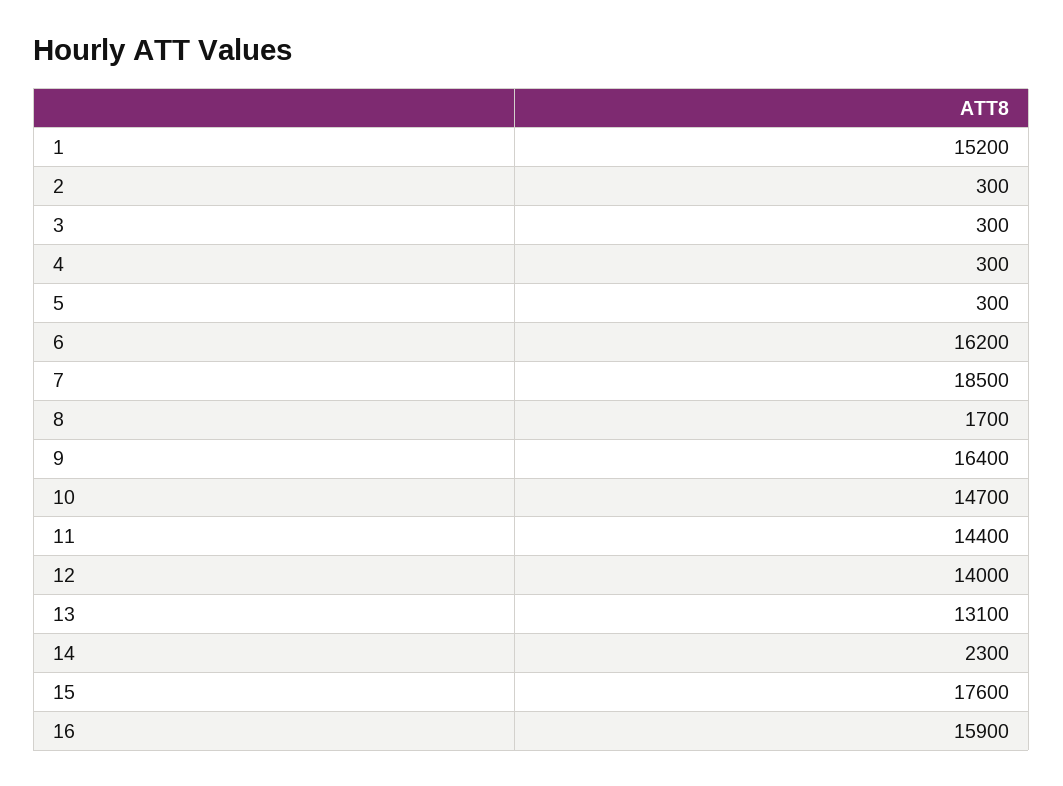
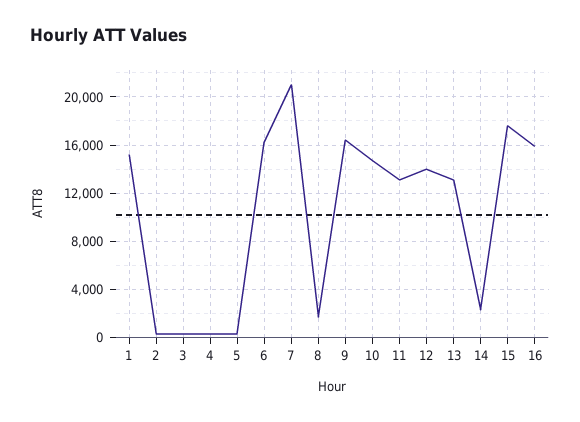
7: 18500 -> 21000
11: 14400 -> 13000

